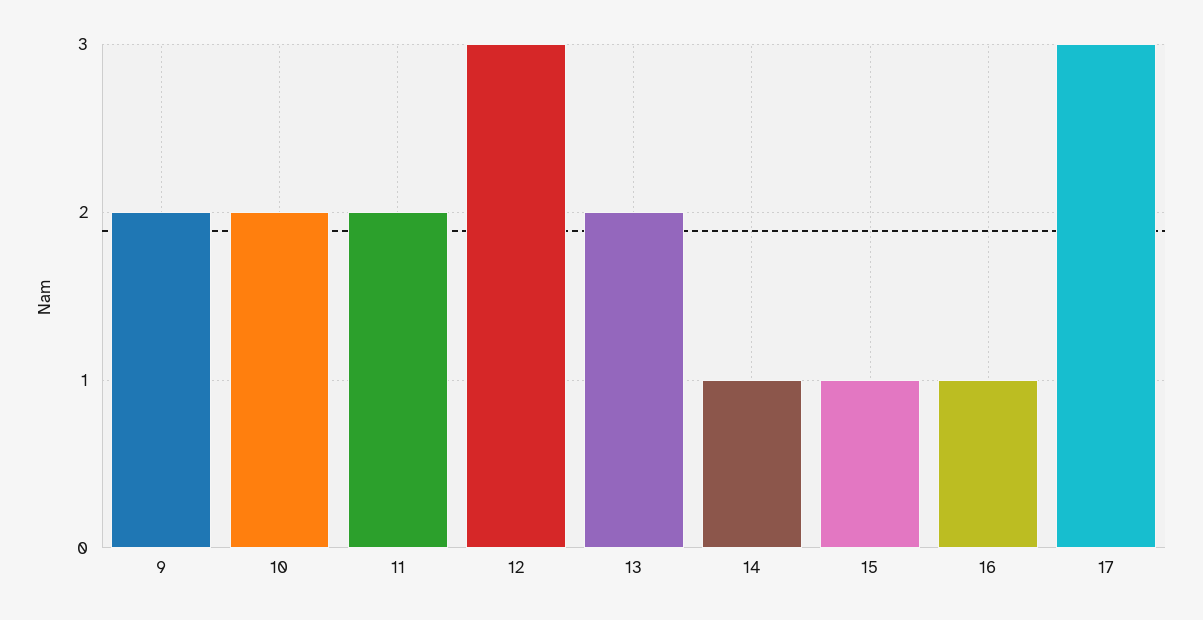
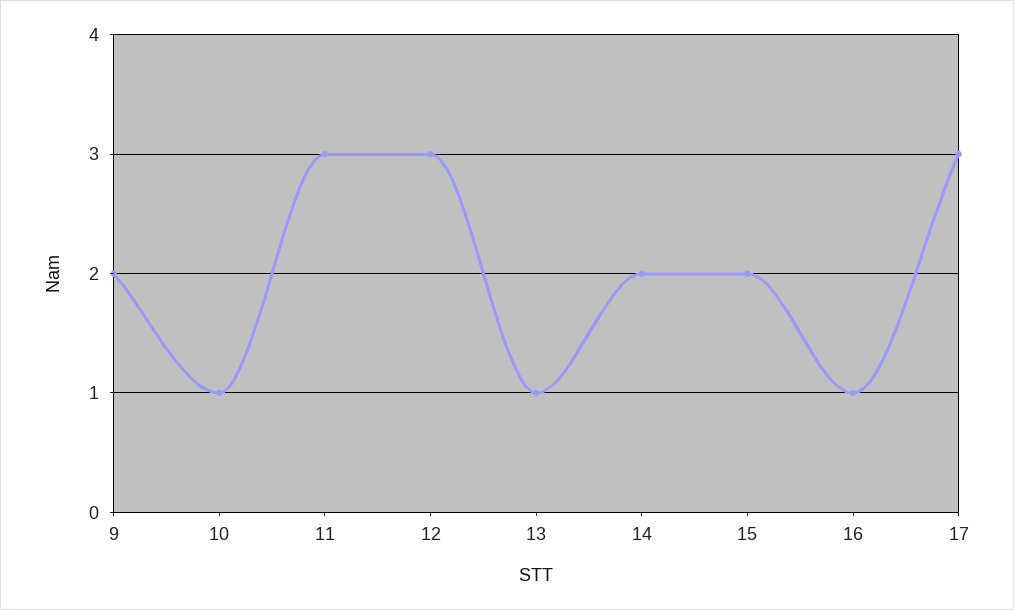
10: 2 -> 1
11: 2 -> 3
13: 2 -> 1
14: 1 -> 2
15: 1 -> 2

